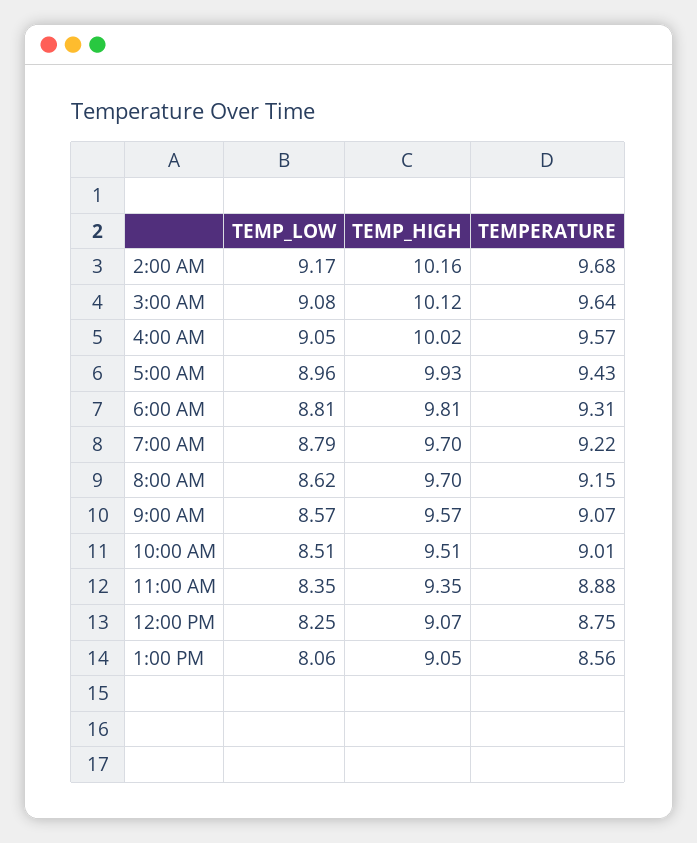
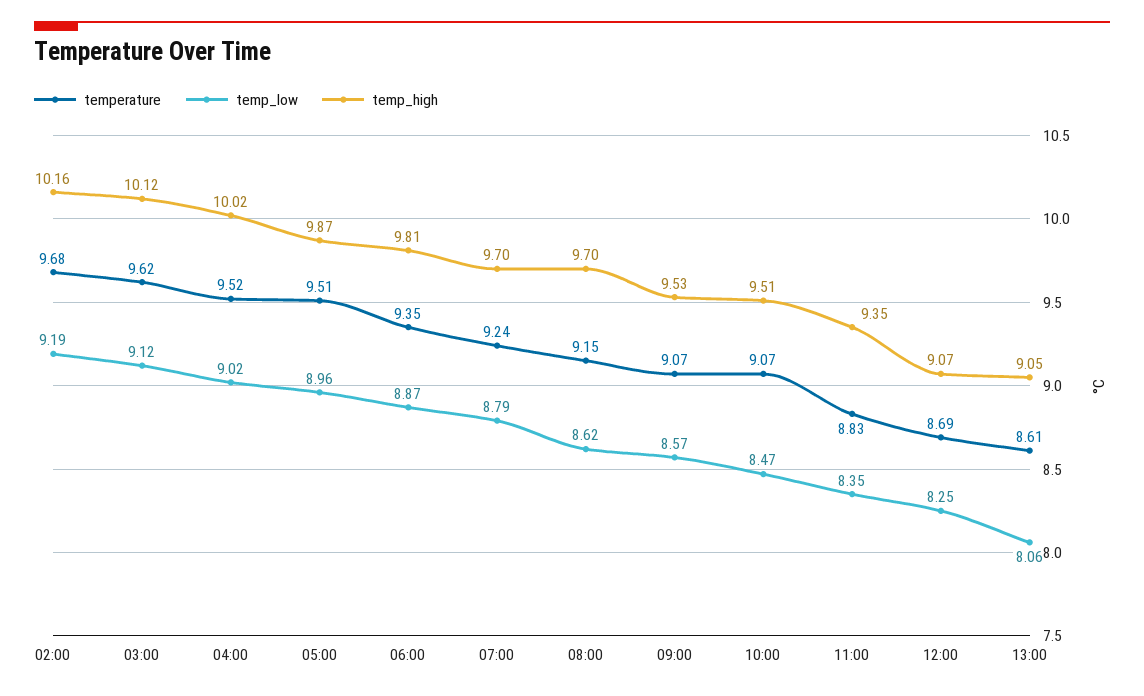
TEMP_LOW, 2:00 AM: 9.17 -> 9.19
TEMP_LOW, 3:00 AM: 9.08 -> 9.12
TEMPERATURE, 3:00 AM: 9.64 -> 9.62
TEMP_LOW, 4:00 AM: 9.05 -> 9.02
TEMPERATURE, 4:00 AM: 9.57 -> 9.52
TEMP_HIGH, 5:00 AM: 9.93 -> 9.87
TEMPERATURE, 5:00 AM: 9.43 -> 9.51
TEMP_LOW, 6:00 AM: 8.81 -> 8.87
TEMPERATURE, 6:00 AM: 9.31 -> 9.35
TEMPERATURE, 7:00 AM: 9.22 -> 9.24
TEMP_HIGH, 9:00 AM: 9.57 -> 9.53
TEMP_LOW, 10:00 AM: 8.51 -> 8.47
TEMPERATURE, 10:00 AM: 9.01 -> 9.07
TEMPERATURE, 11:00 AM: 8.88 -> 8.83
TEMPERATURE, 12:00 PM: 8.75 -> 8.69
TEMPERATURE, 1:00 PM: 8.56 -> 8.61

